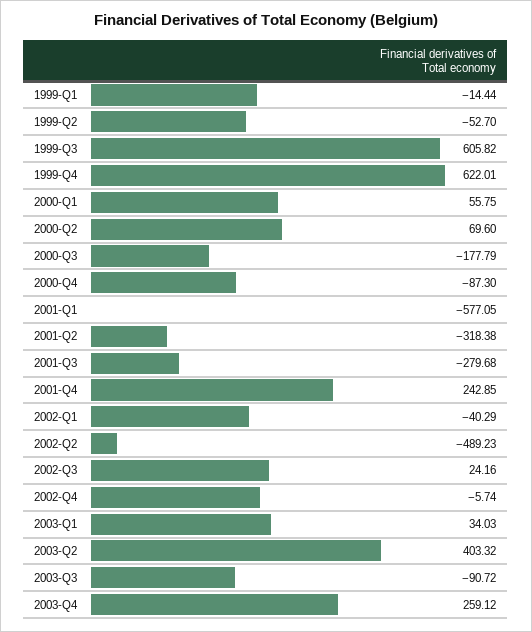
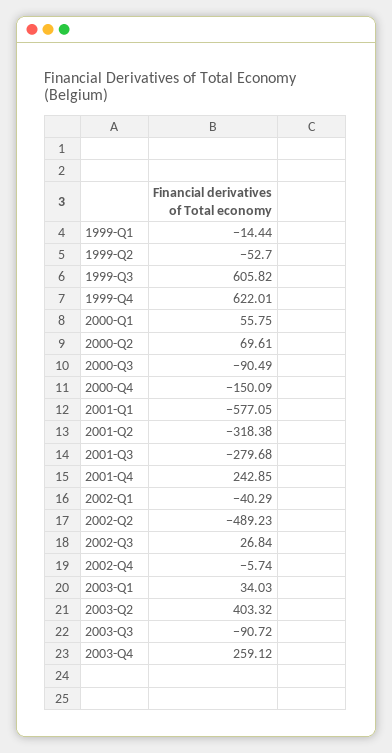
2000-Q2: 69.6 -> 69.61
2000-Q3: -177.79 -> -90.49
2000-Q4: -87.3 -> -150.09
2002-Q3: 24.16 -> 26.84

